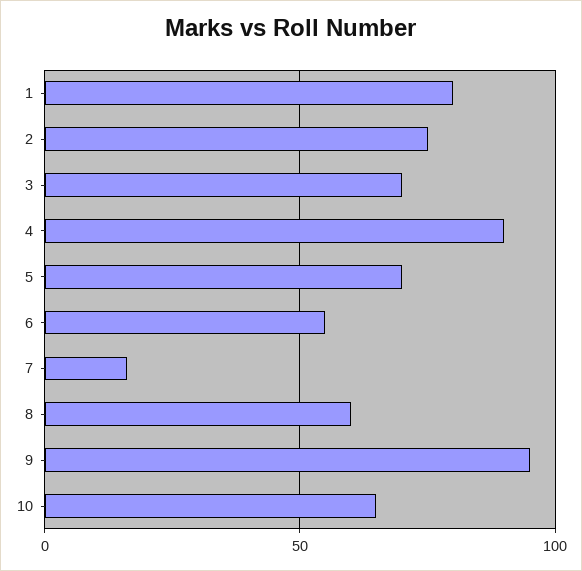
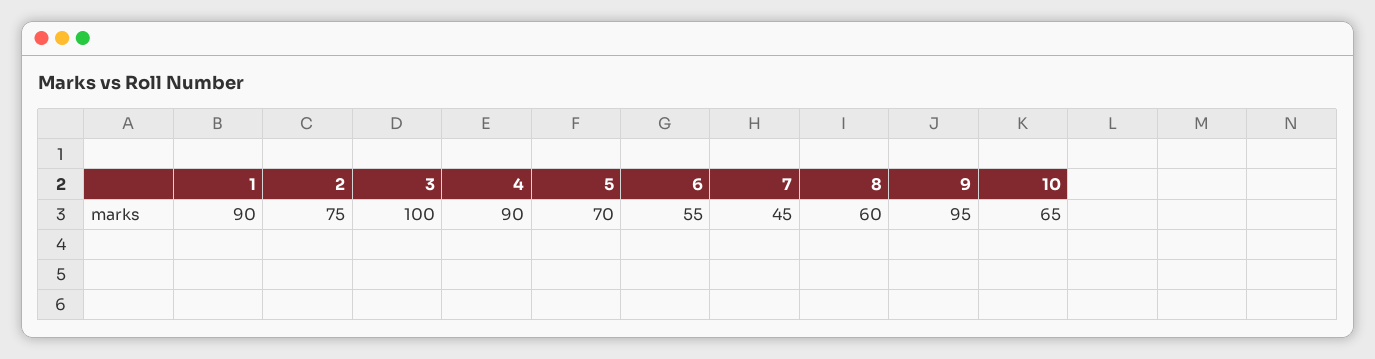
1: 80 -> 90
3: 70 -> 100
7: 15 -> 45

